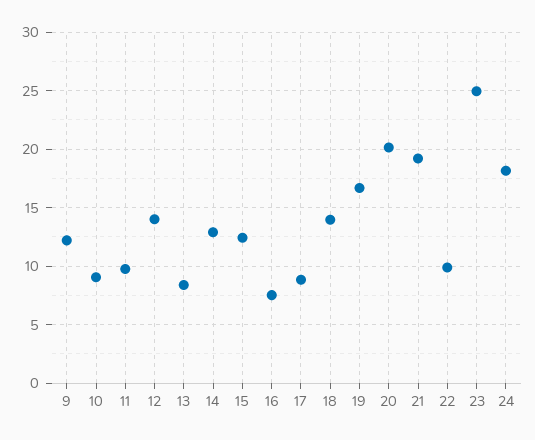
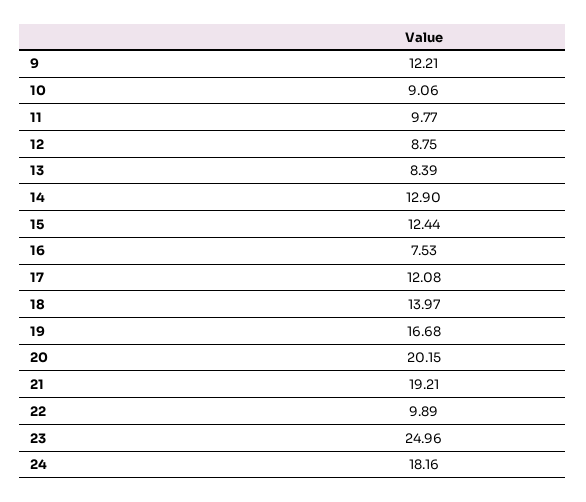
12: 14 -> 8.75
17: 9 -> 12.08

